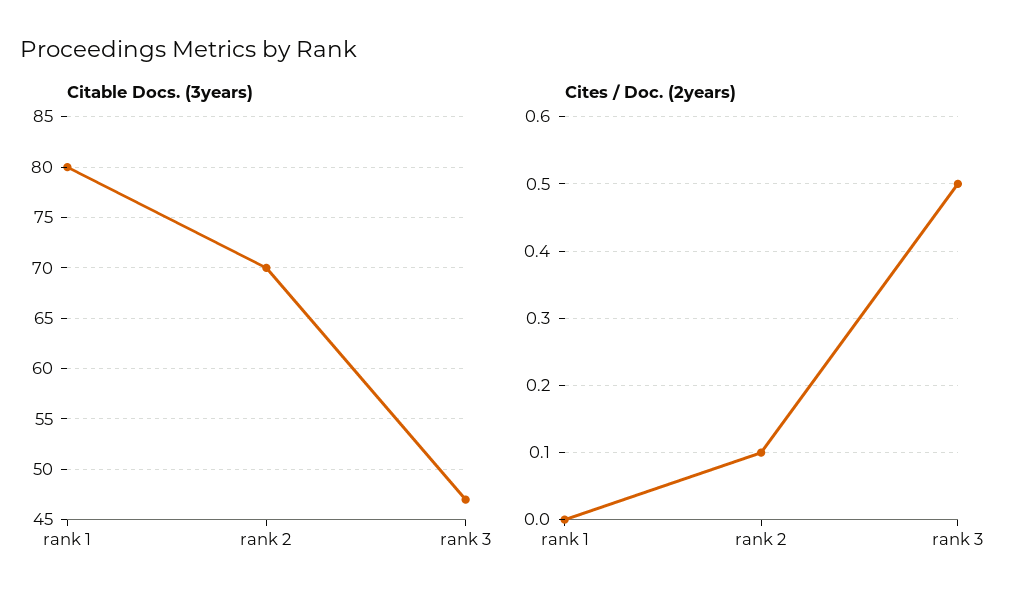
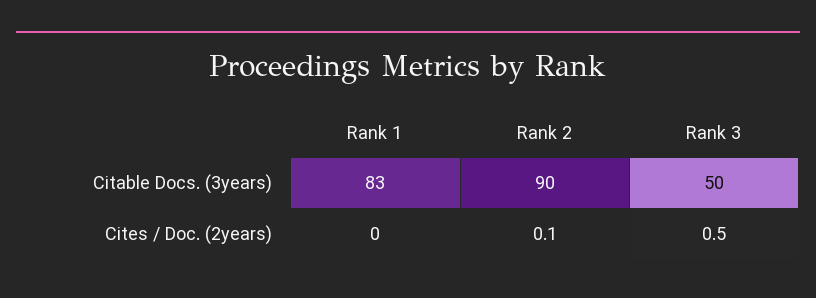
Citable Docs. (3years), rank 1: 80 -> 83
Citable Docs. (3years), rank 2: 70 -> 90
Citable Docs. (3years), rank 3: 47 -> 50

